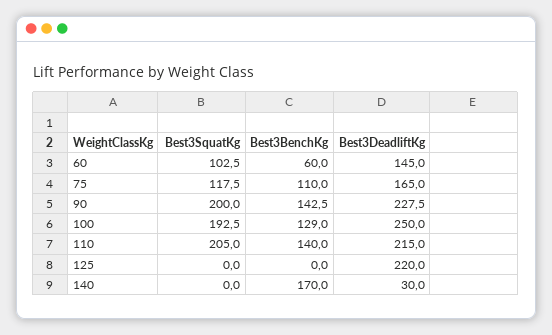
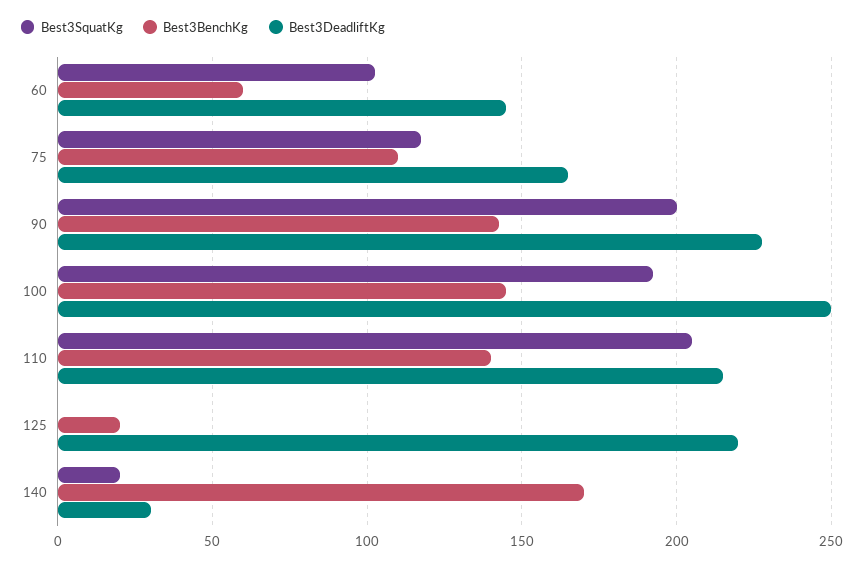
Best3BenchKg, 100: 129 -> 145
Best3BenchKg, 125: 0 -> 20
Best3SquatKg, 140: 0 -> 20

